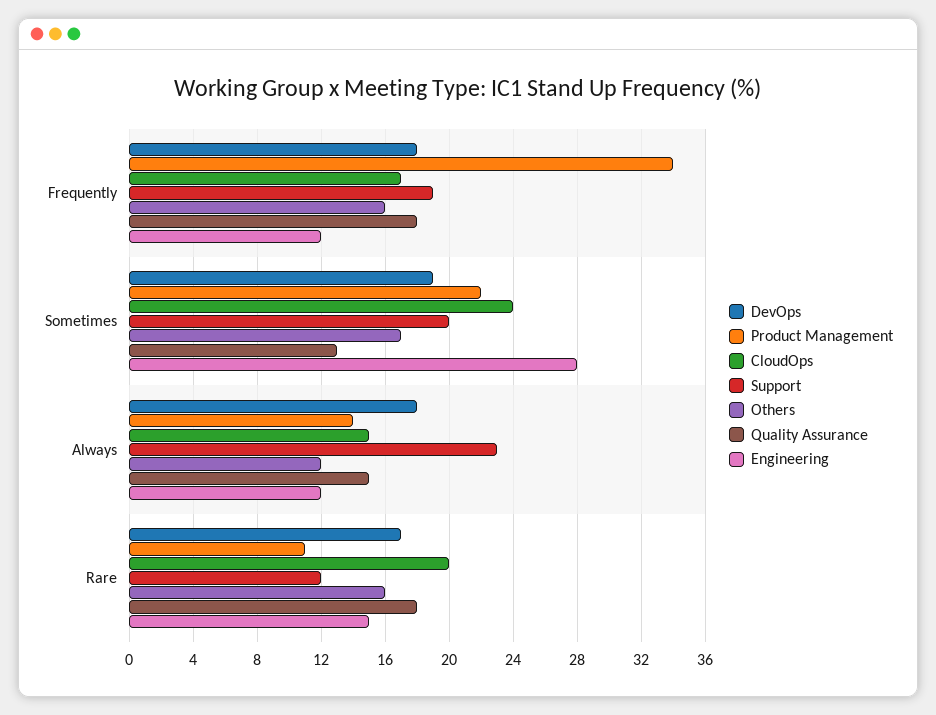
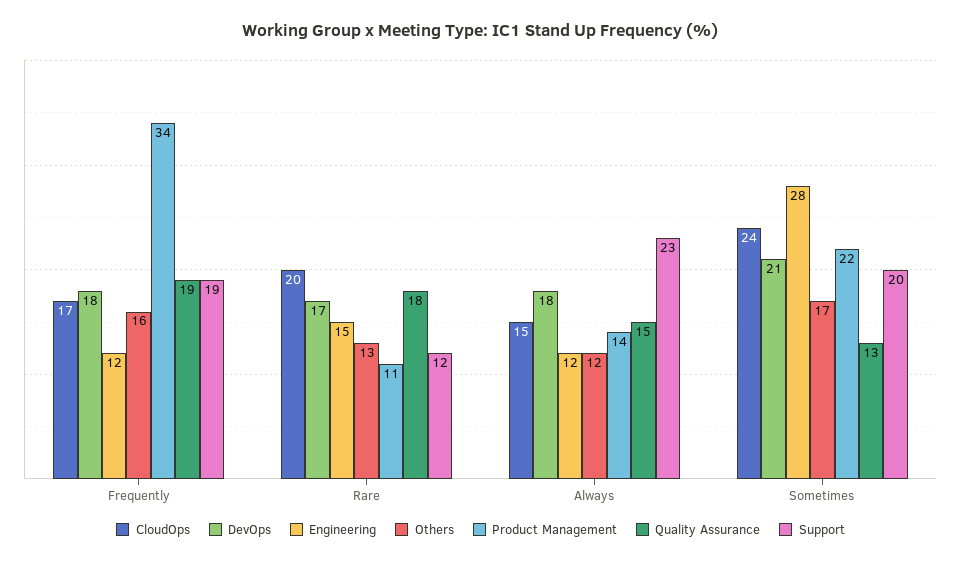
Quality Assurance, Frequently: 18 -> 19
DevOps, Sometimes: 19 -> 21
Others, Rare: 16 -> 13

